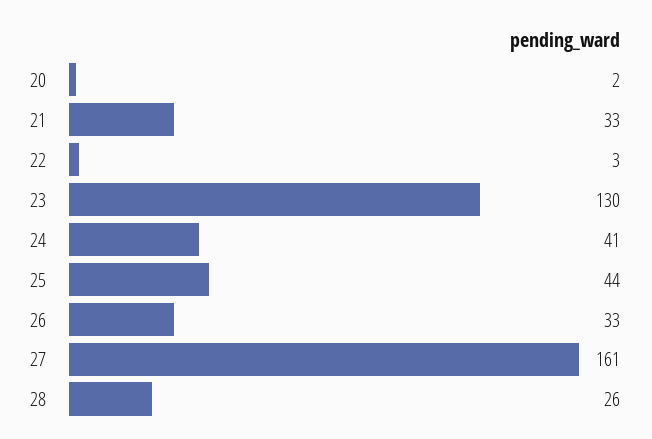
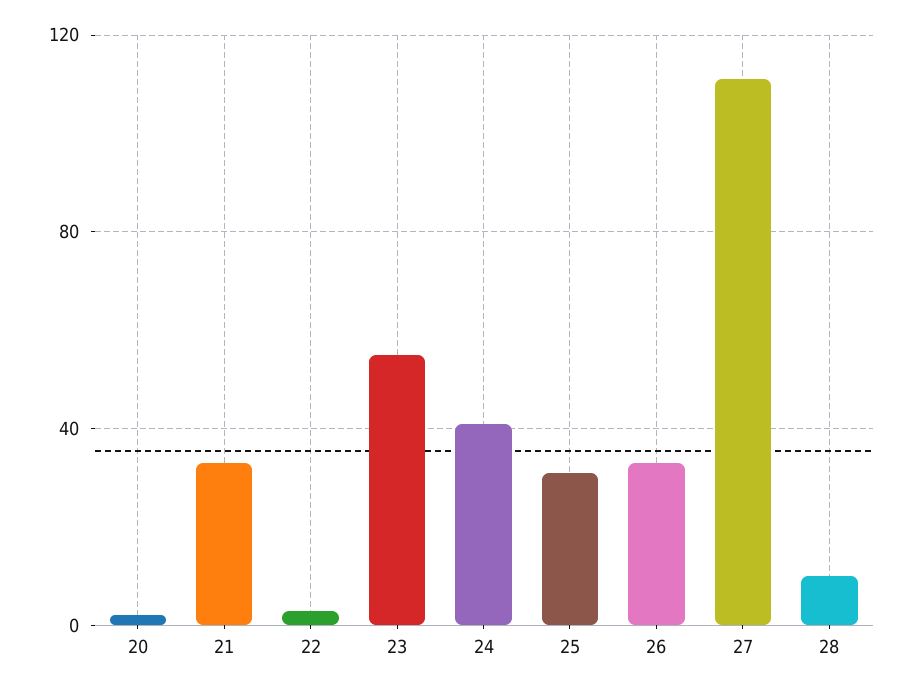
23: 130 -> 55
25: 44 -> 30
27: 161 -> 110
28: 26 -> 10

